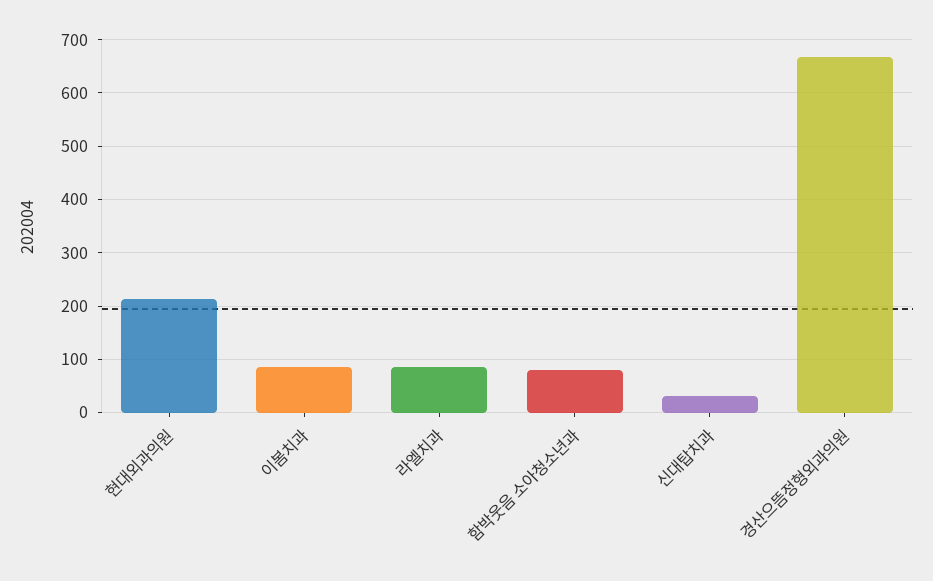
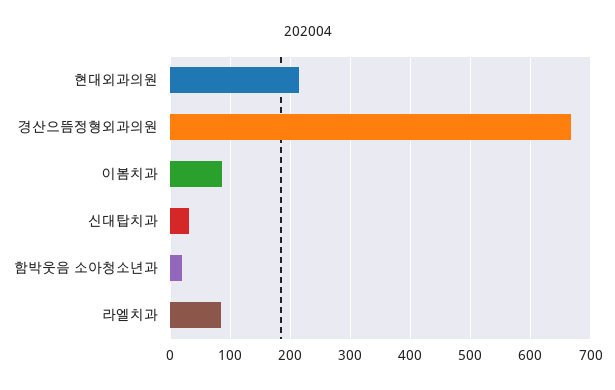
함박웃음 소아청소년과: 80 -> 20

